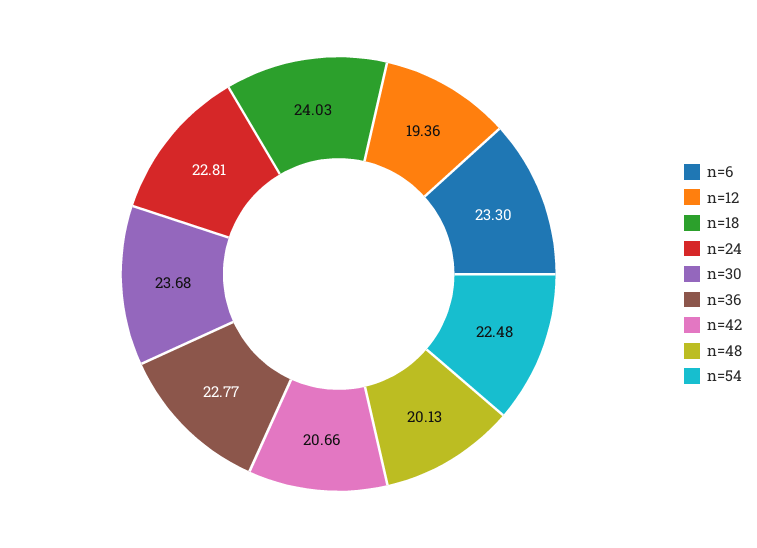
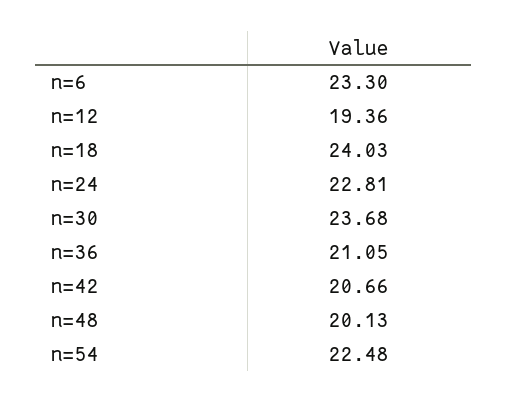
n=36: 22.77 -> 21.05

